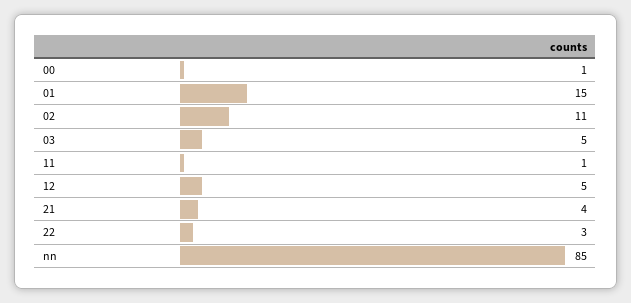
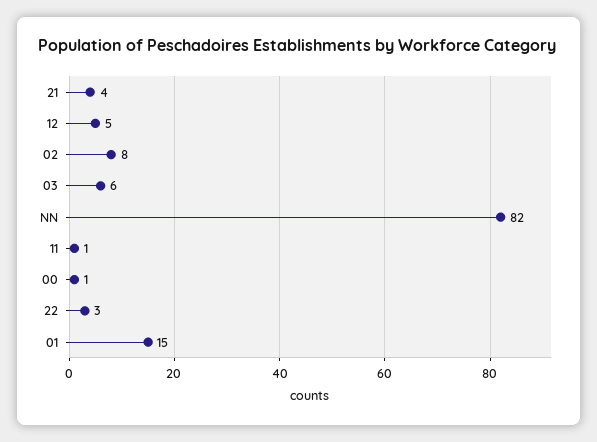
02: 11 -> 8
03: 5 -> 6
nn: 85 -> 82

